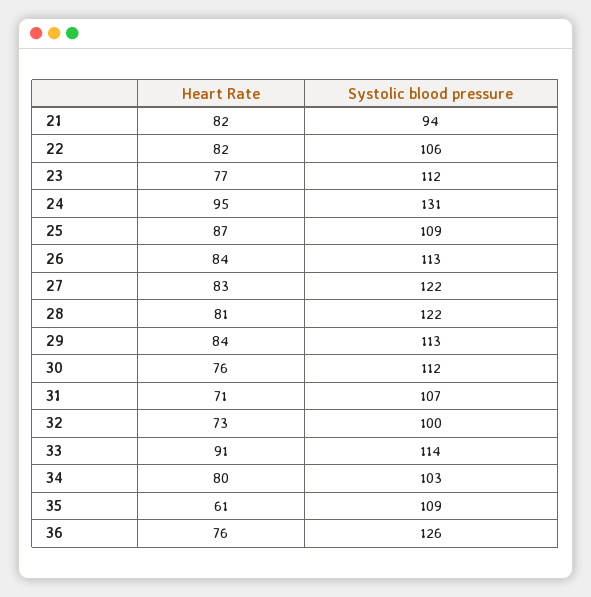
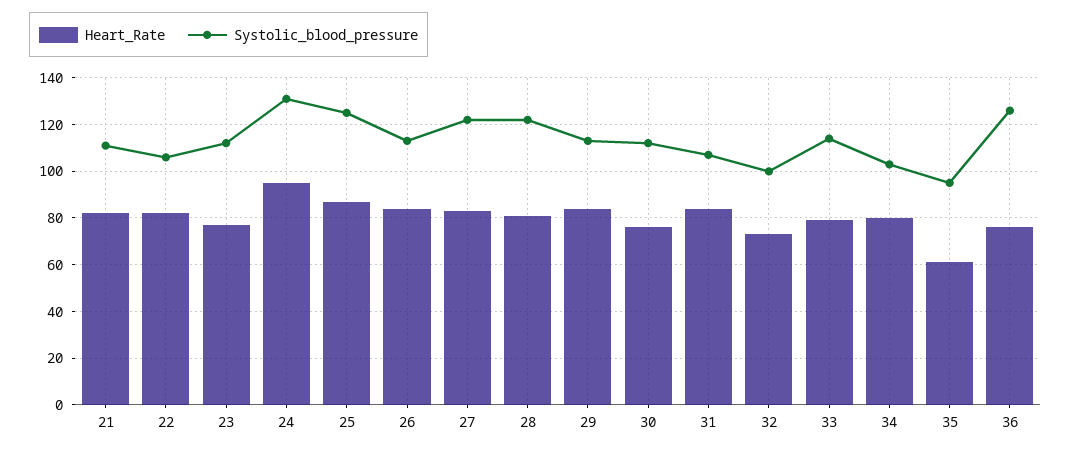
Systolic blood pressure, 21: 94 -> 110
Systolic blood pressure, 25: 109 -> 125
Heart Rate, 31: 71 -> 85
Heart Rate, 33: 91 -> 80
Systolic blood pressure, 35: 109 -> 95

